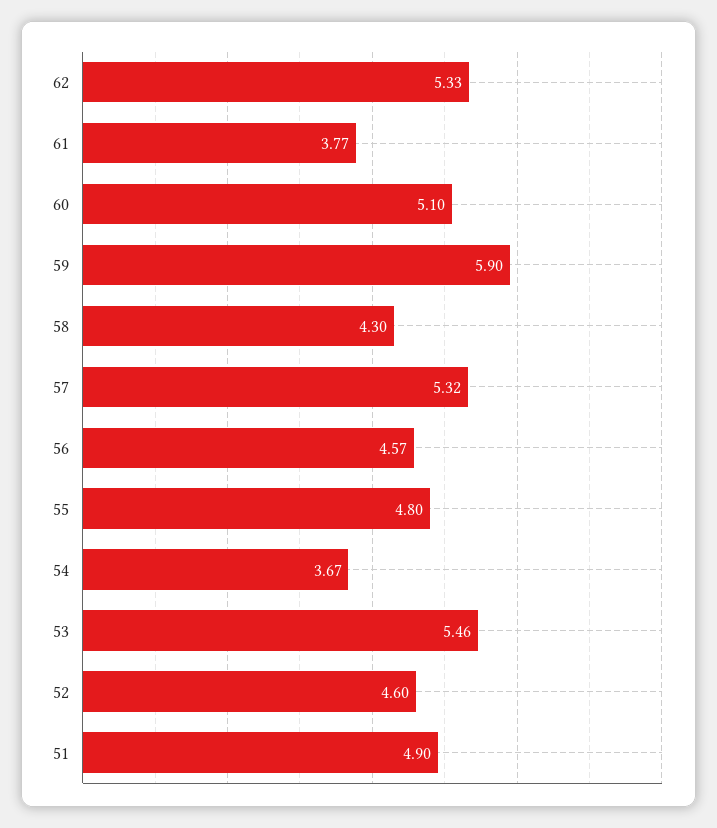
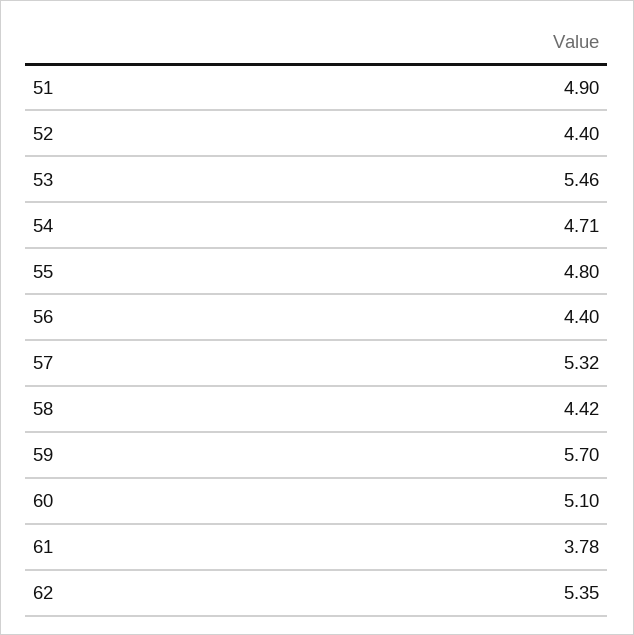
62: 5.33 -> 5.35
61: 3.77 -> 3.78
59: 5.9 -> 5.7
58: 4.3 -> 4.42
56: 4.57 -> 4.4
54: 3.67 -> 4.71
52: 4.6 -> 4.4

